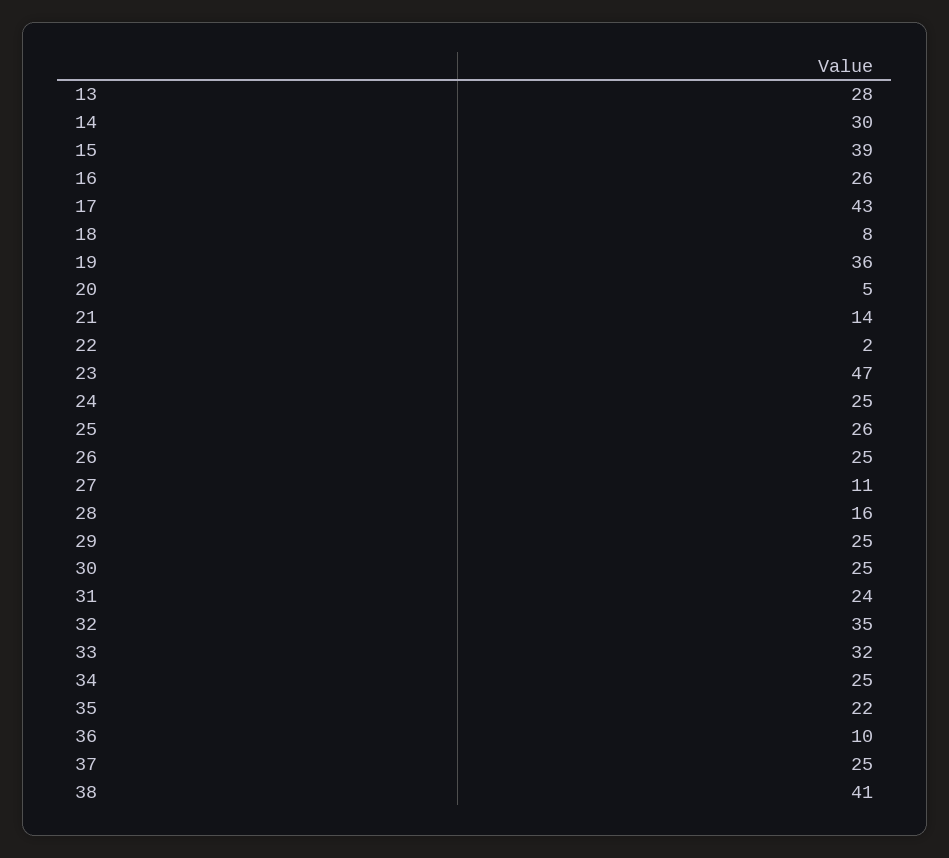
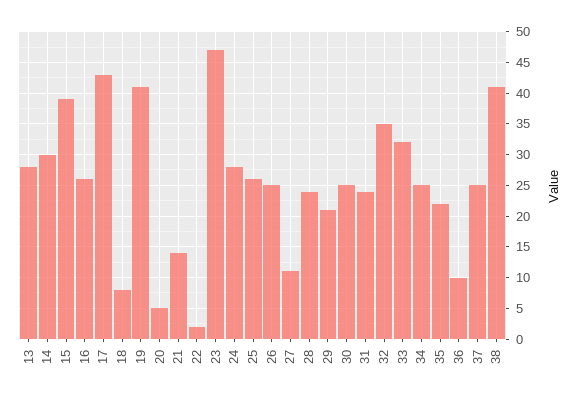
19: 36 -> 41
24: 25 -> 28
28: 16 -> 24
29: 25 -> 21

